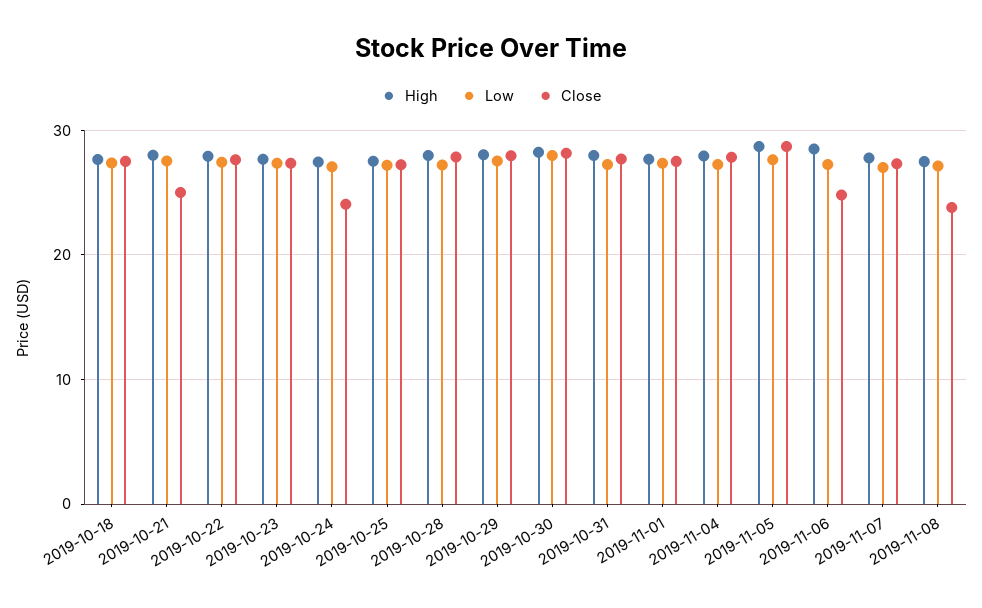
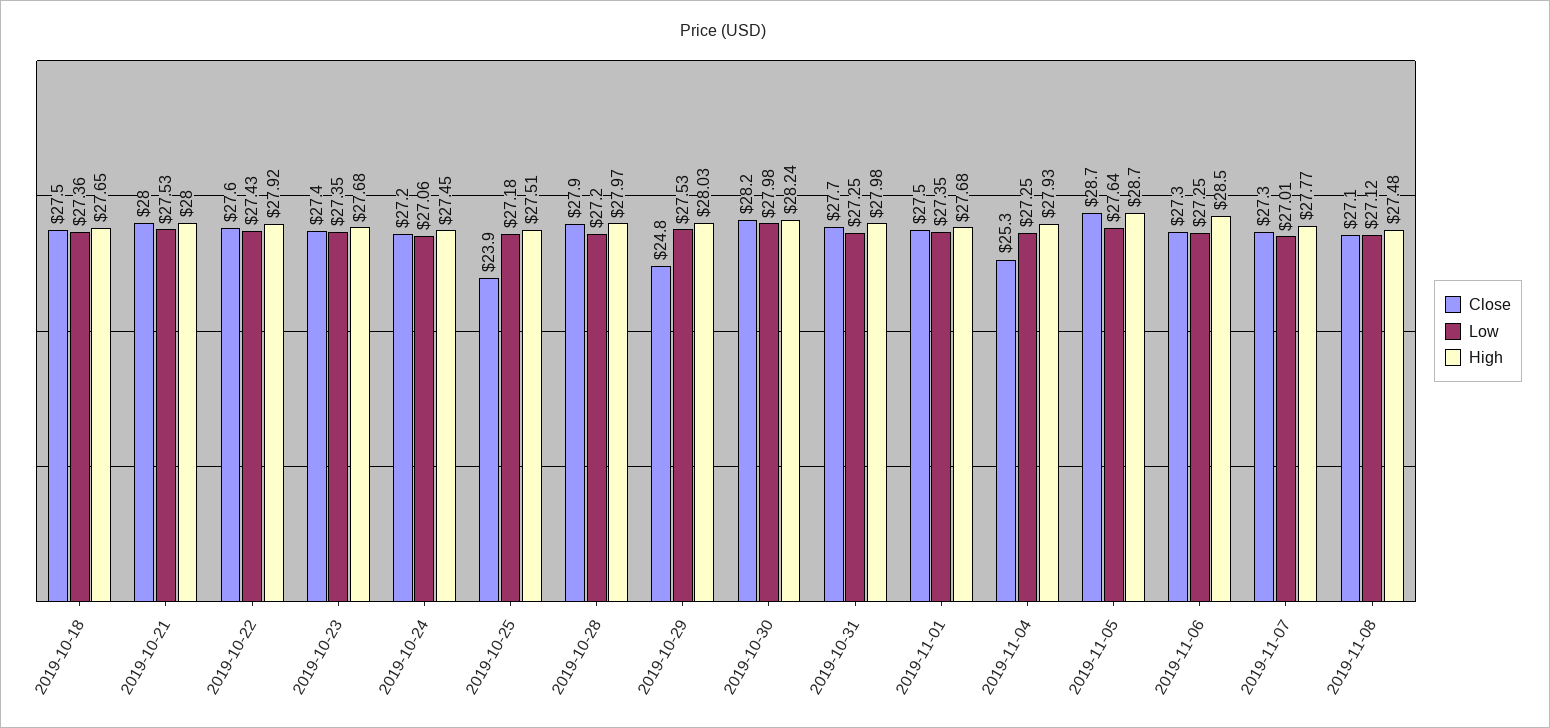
Close, 2019-10-21: 25 -> 28
Close, 2019-10-24: 24 -> 27.2
Close, 2019-10-25: 27 -> 23.9
Close, 2019-10-29: 28 -> 24.8
Close, 2019-11-04: 28 -> 25.3
Close, 2019-11-06: 25 -> 27.3
Close, 2019-11-08: 24 -> 27.1

